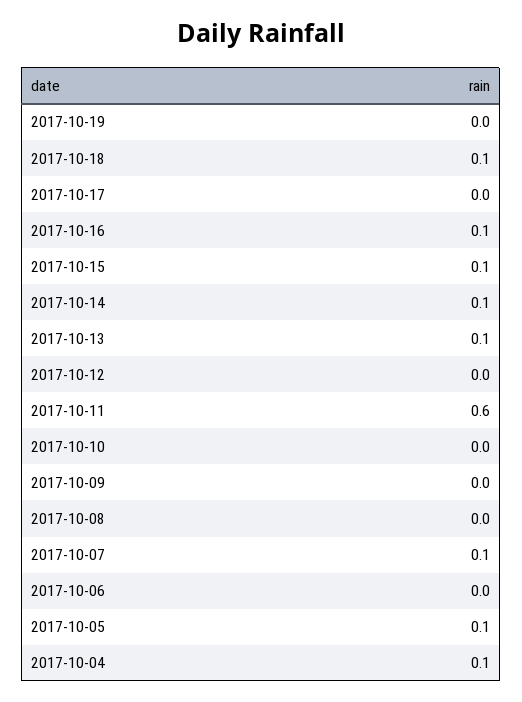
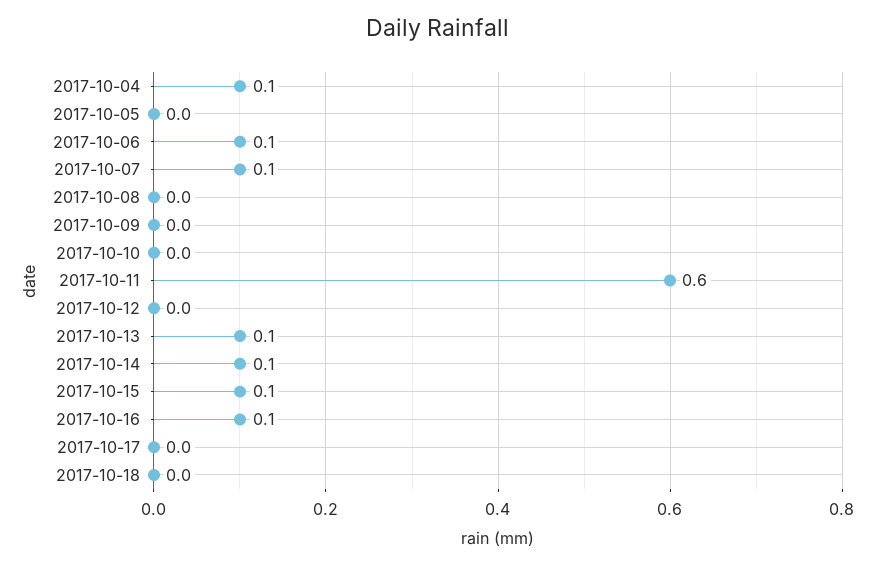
2017-10-19: 0 -> none
2017-10-18: 0.1 -> 0
2017-10-06: 0 -> 0.1
2017-10-05: 0.1 -> 0

